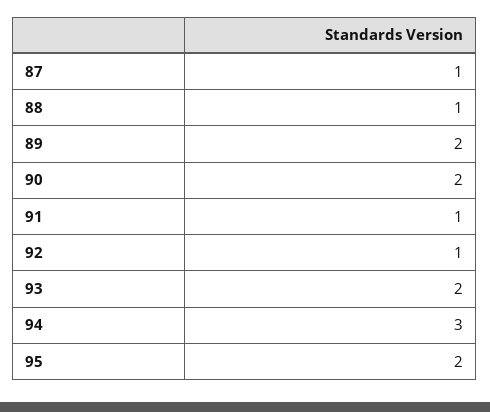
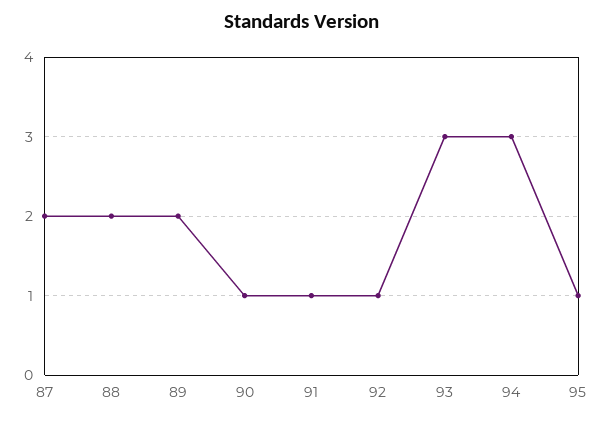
87: 1 -> 2
88: 1 -> 2
90: 2 -> 1
93: 2 -> 3
95: 2 -> 1

